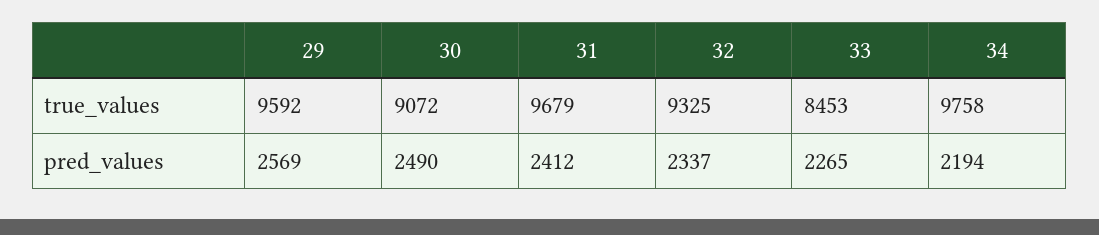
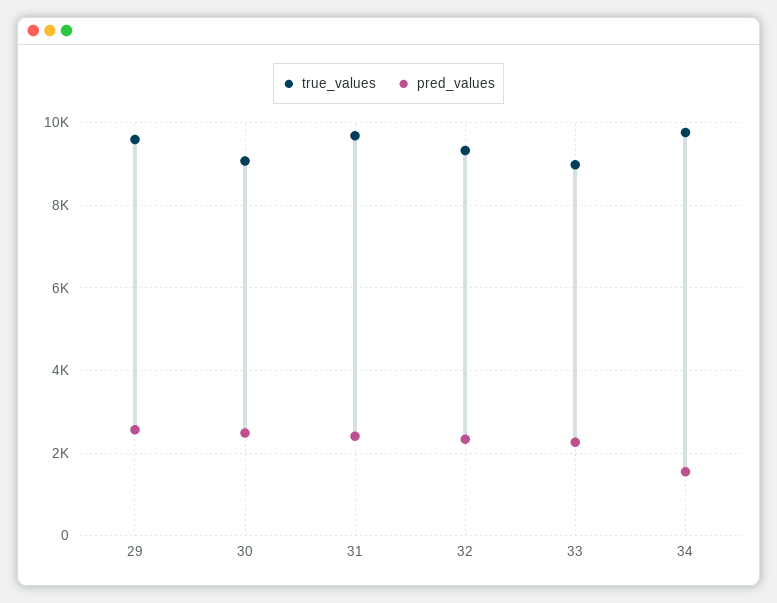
true_values, 33: 8453 -> 9000
pred_values, 34: 2194 -> 1600

